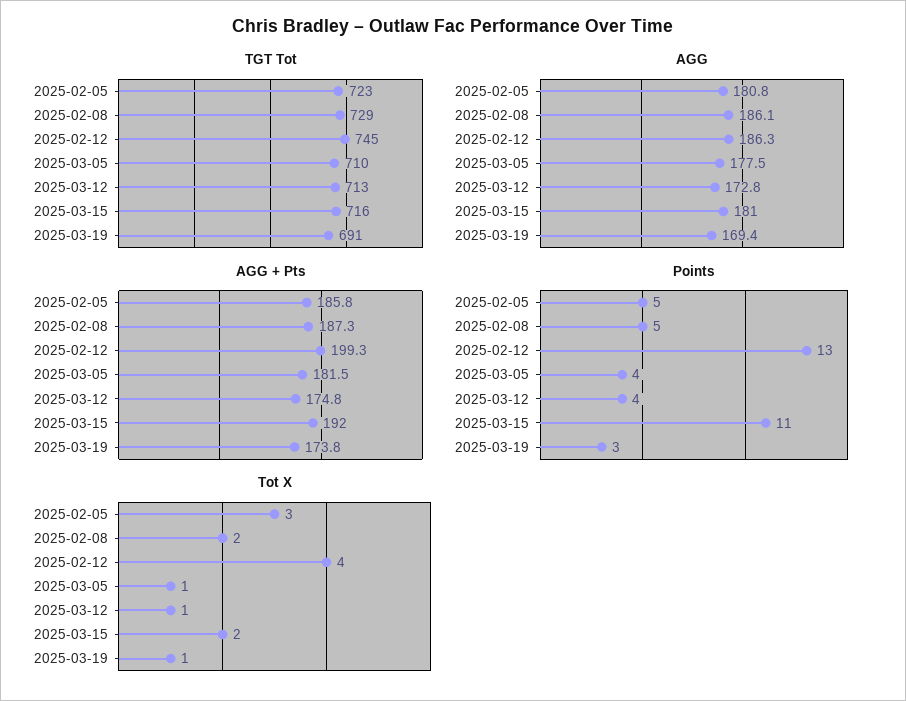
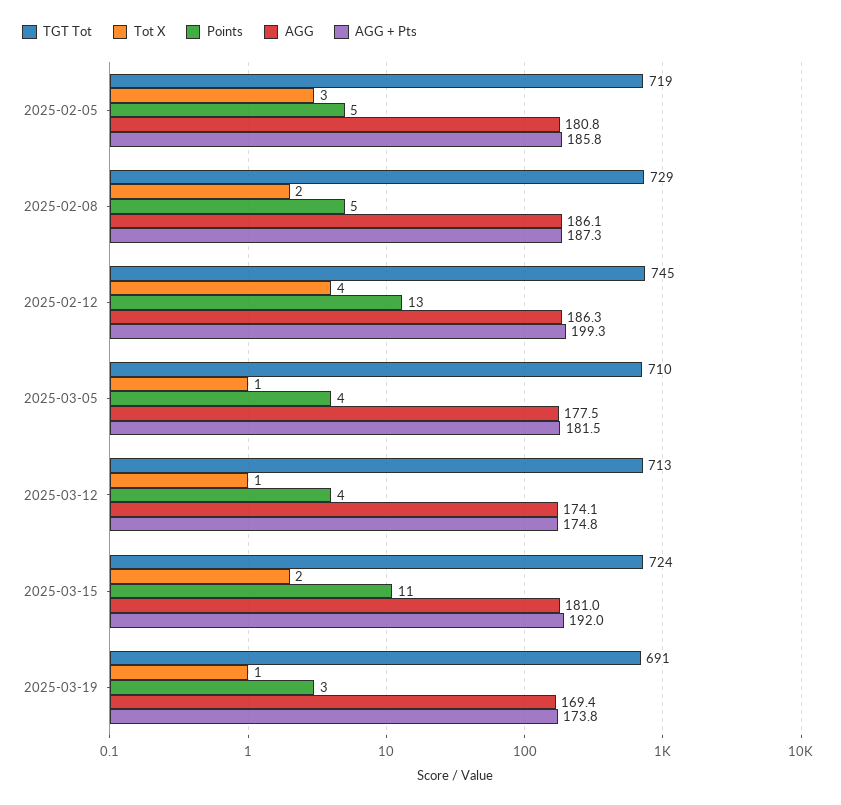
TGT Tot, 2025-02-05: 723 -> 719
TGT Tot, 2025-03-15: 716 -> 724
AGG, 2025-03-12: 172.8 -> 174.1

